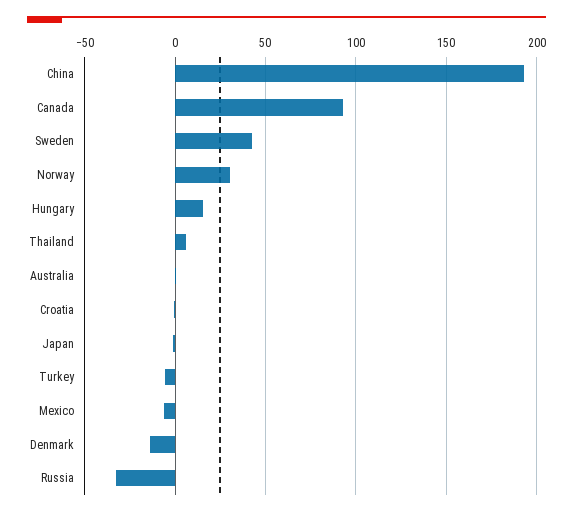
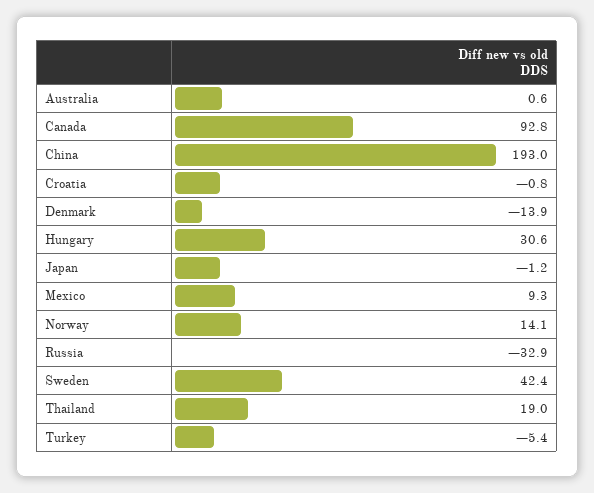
Norway: 30 -> 14.1
Hungary: 15 -> 30.6
Thailand: 5 -> 19
Mexico: -5 -> 9.3

